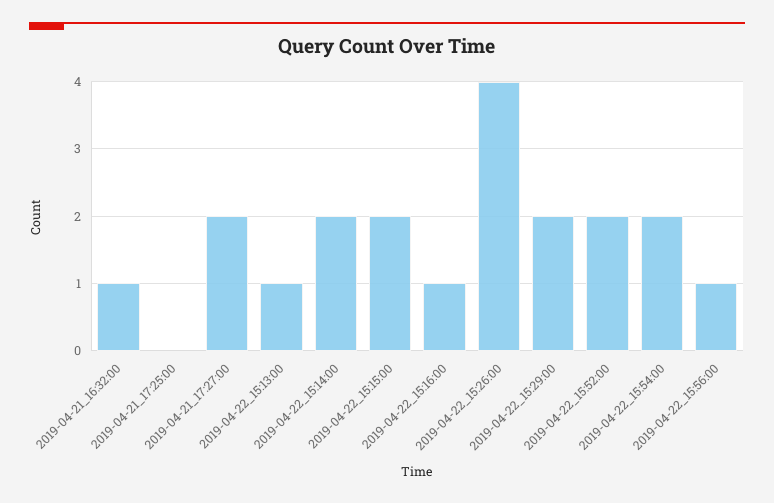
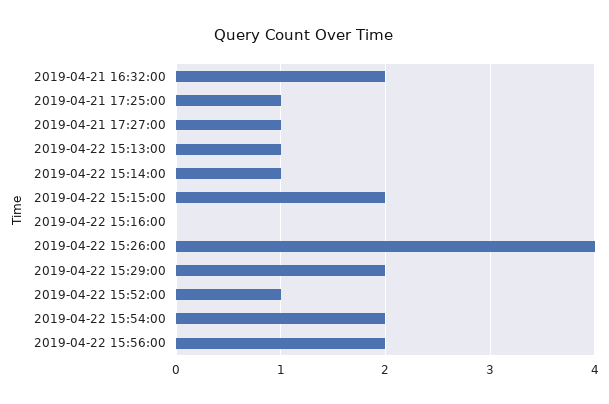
2019-04-21_16:32:00: 1 -> 2
2019-04-21_17:25:00: 0 -> 1
2019-04-21_17:27:00: 2 -> 1
2019-04-22_15:14:00: 2 -> 1
2019-04-22_15:16:00: 1 -> 0
2019-04-22_15:52:00: 2 -> 1
2019-04-22_15:56:00: 1 -> 2

